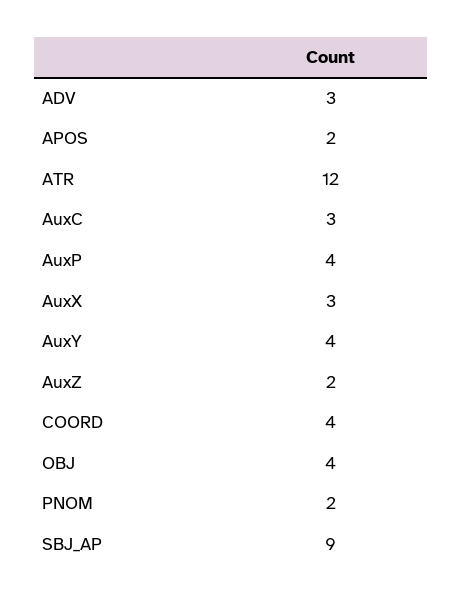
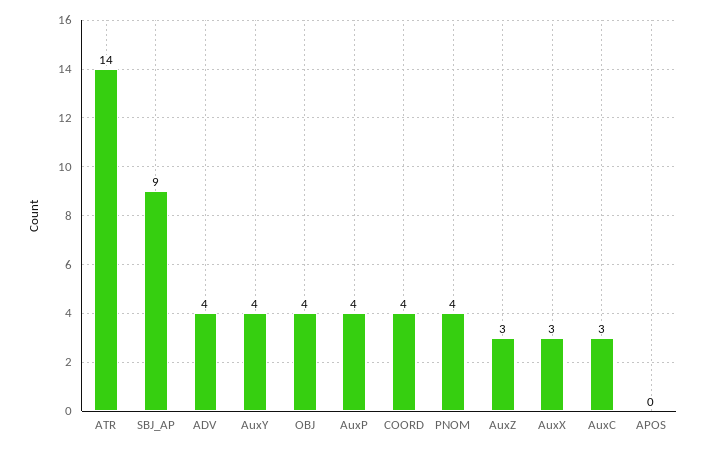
ADV: 3 -> 4
APOS: 2 -> 0
ATR: 12 -> 14
AuxZ: 2 -> 3
PNOM: 2 -> 4

